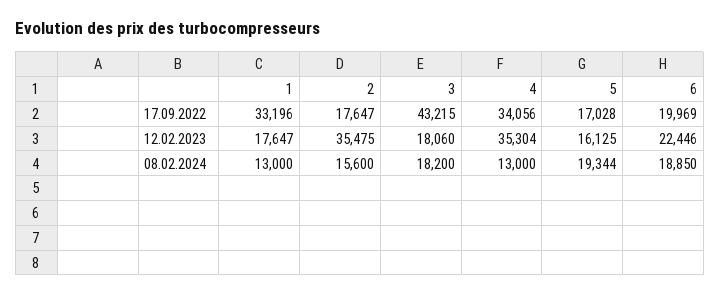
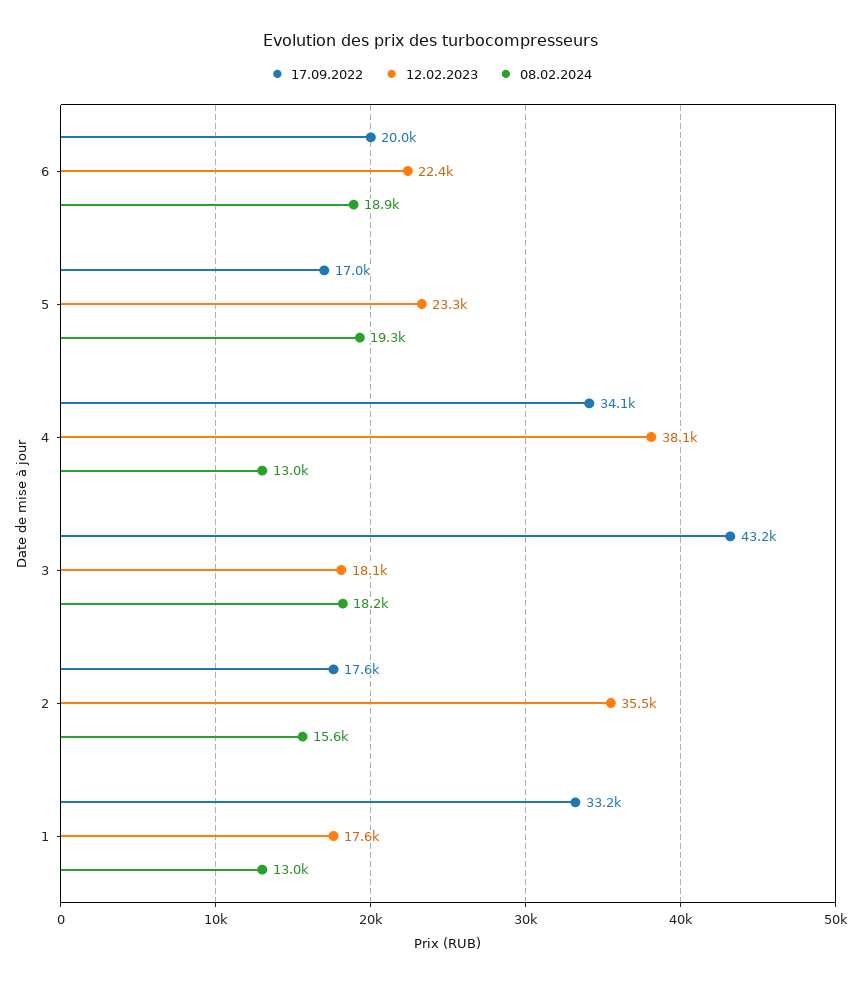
12.02.2023, 4: 35304 -> 38100
12.02.2023, 5: 16125 -> 23300

